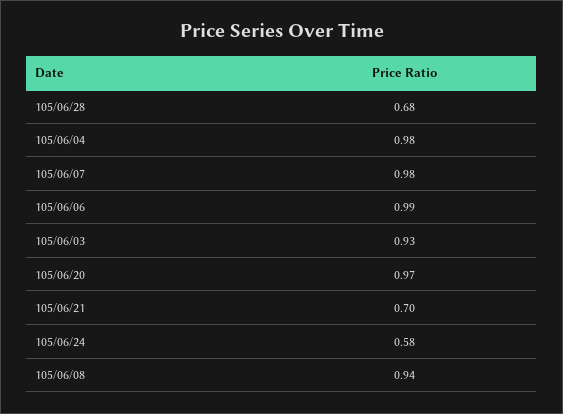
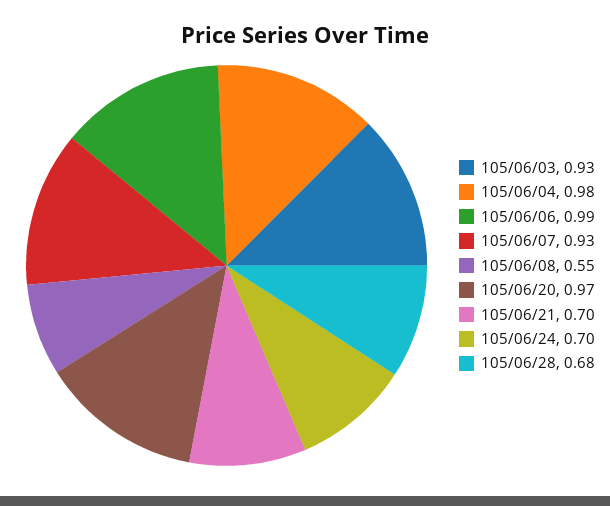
105/06/07: 0.98 -> 0.93
105/06/24: 0.58 -> 0.7
105/06/08: 0.94 -> 0.55

